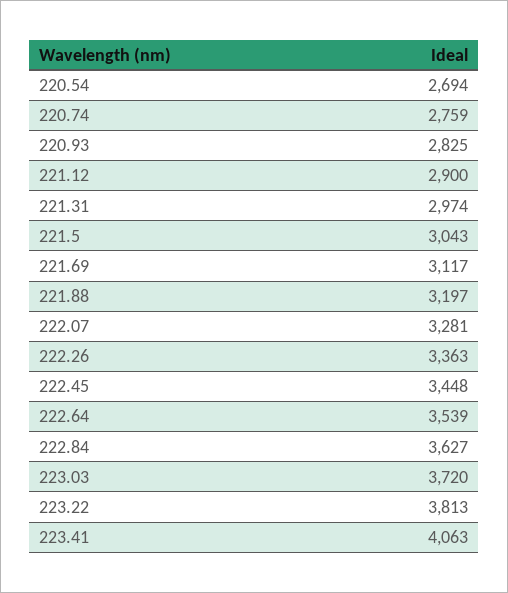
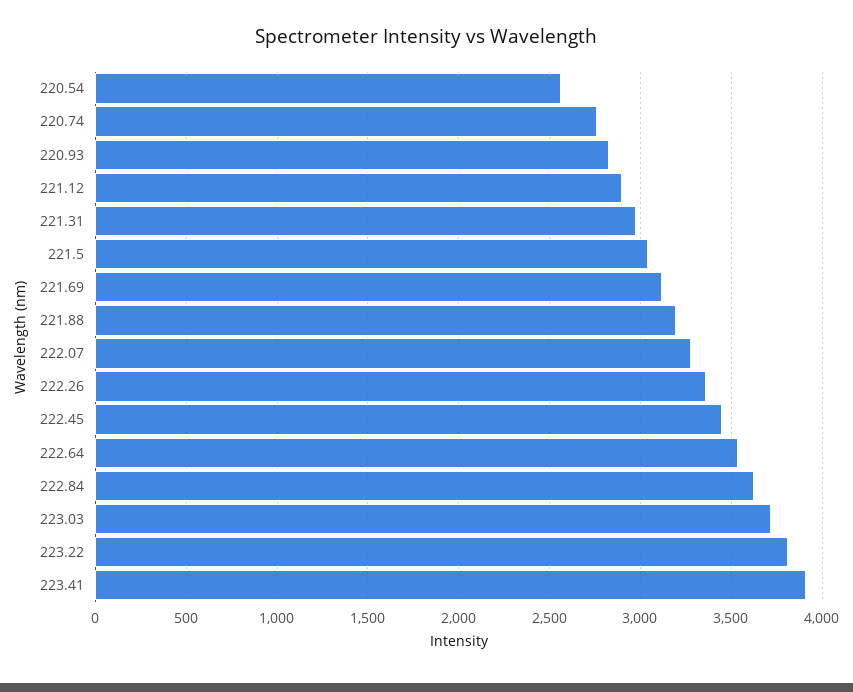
220.54: 2694 -> 2550
223.41: 4063 -> 3900

